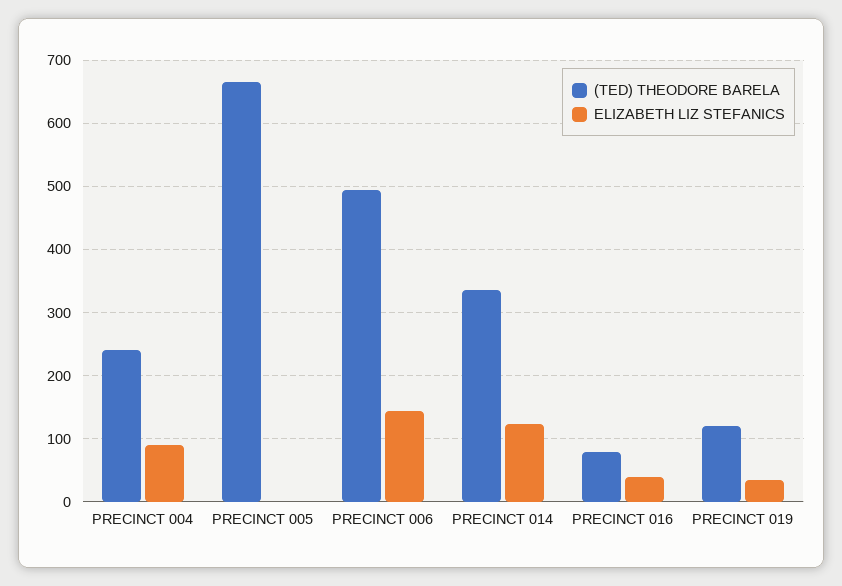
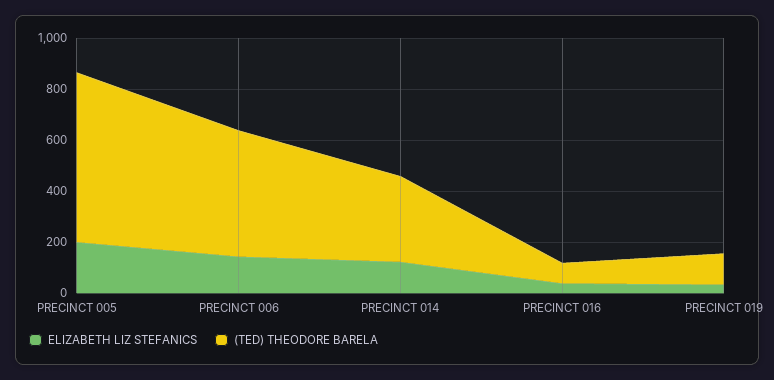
(TED) THEODORE BARELA, PRECINCT 004: 240 -> none
ELIZABETH LIZ STEFANICS, PRECINCT 004: 90 -> none
ELIZABETH LIZ STEFANICS, PRECINCT 005: 0 -> 200

